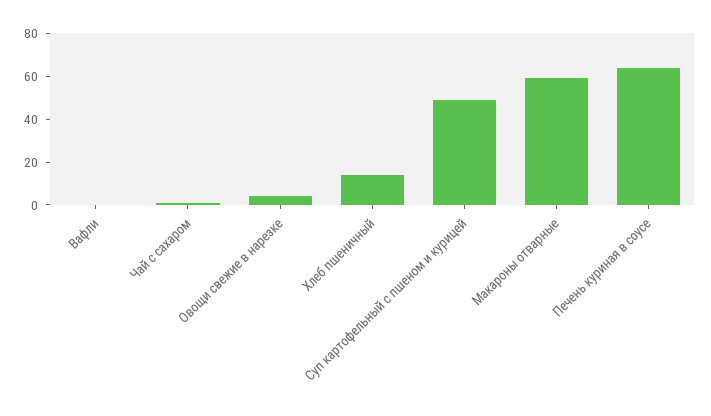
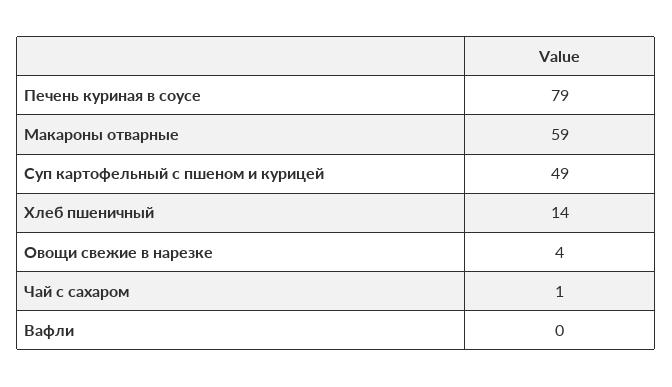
Печень куриная в соусе: 65 -> 79

